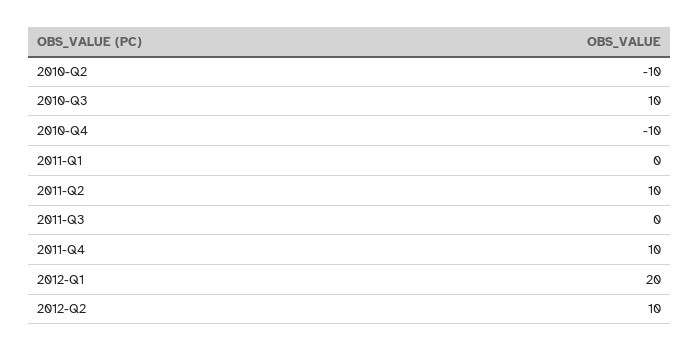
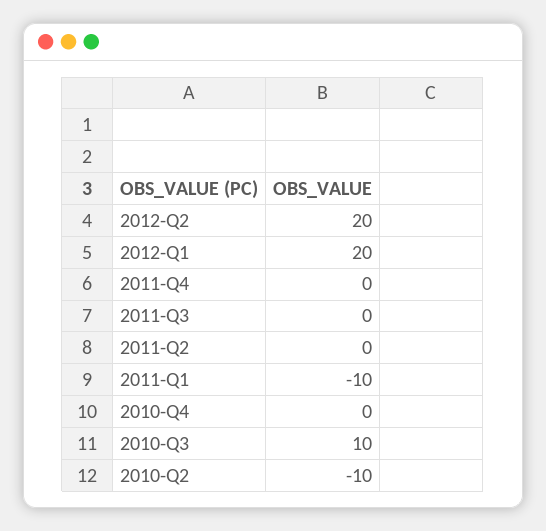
2010-Q4: -10 -> 0
2011-Q1: 0 -> -10
2011-Q2: 10 -> 0
2011-Q4: 10 -> 0
2012-Q2: 10 -> 20

